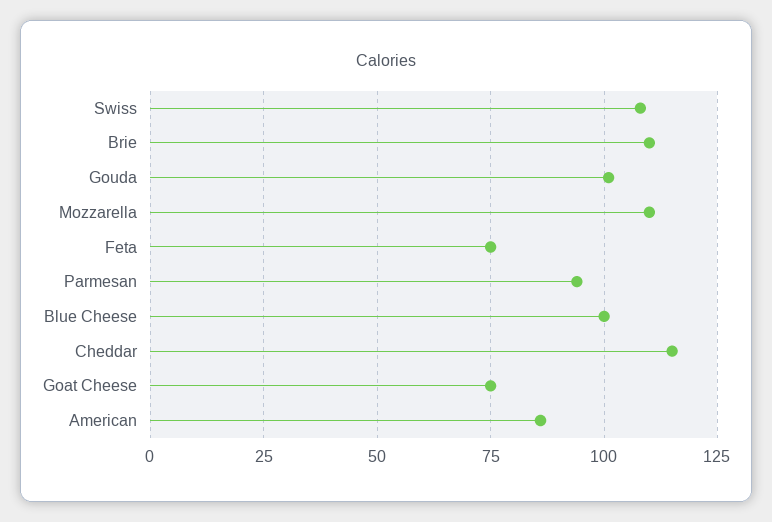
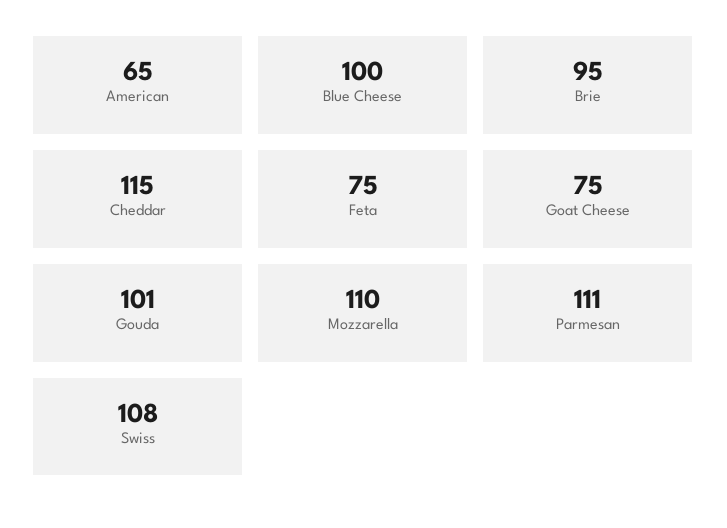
Brie: 110 -> 95
Parmesan: 95 -> 111
American: 85 -> 65

